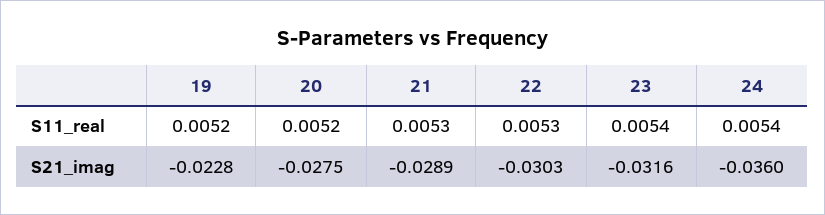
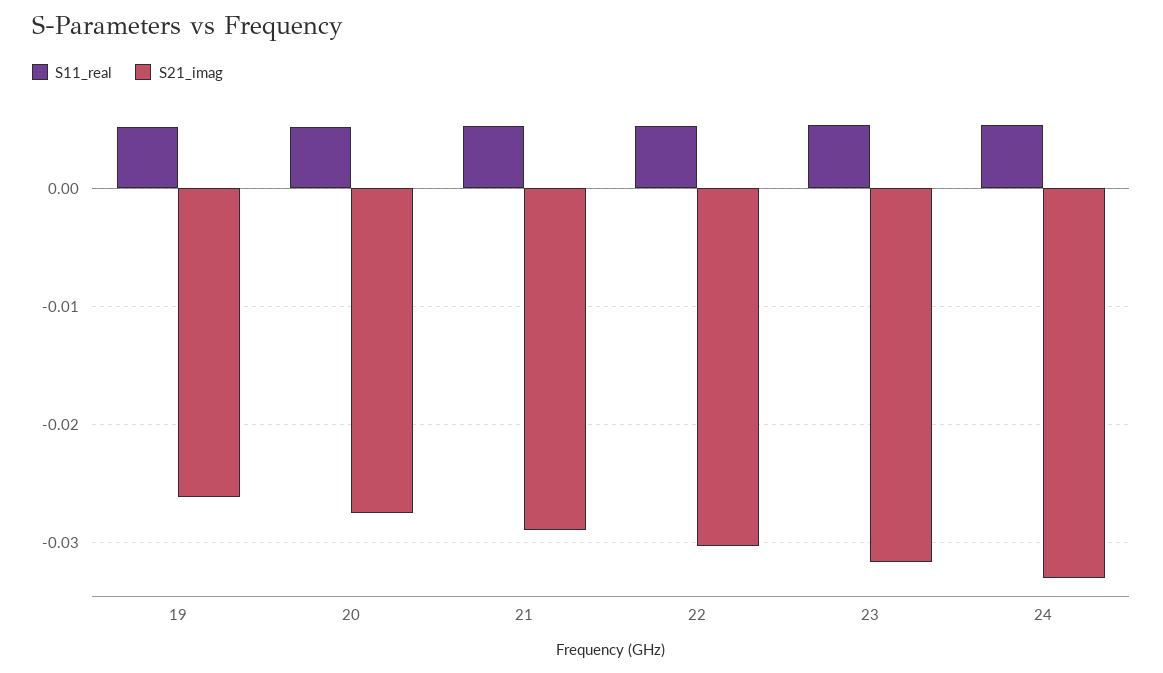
S21_imag, 19: -0.0228 -> -0.026
S21_imag, 24: -0.036 -> -0.033

